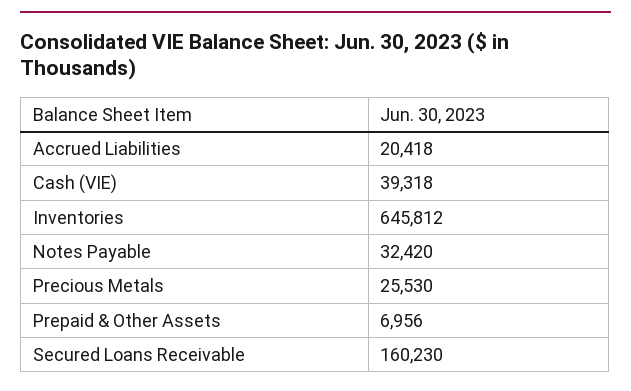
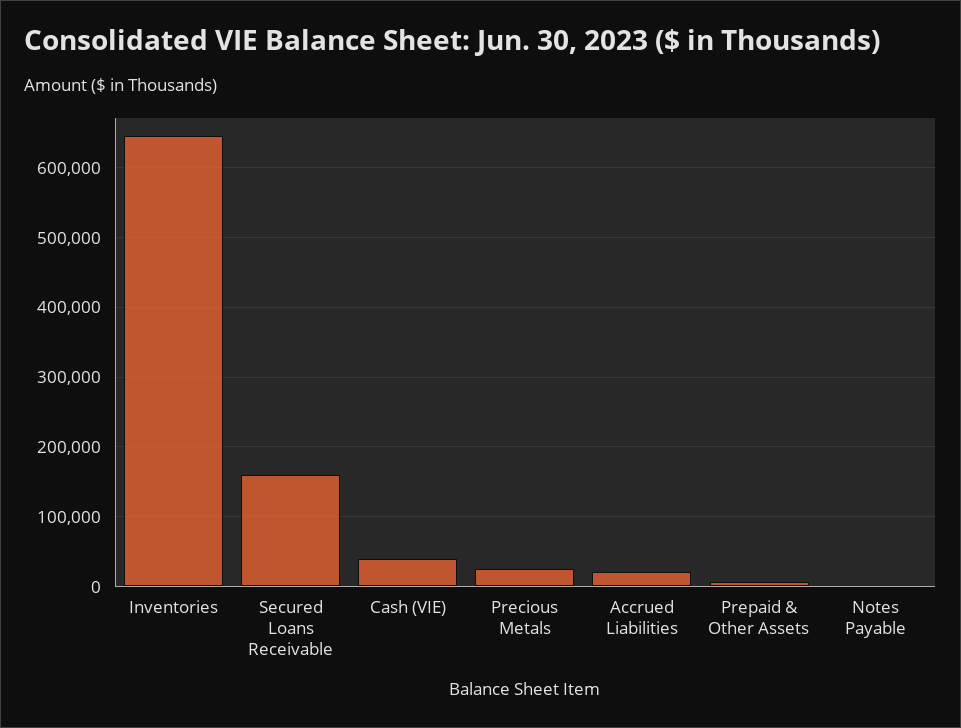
Notes Payable: 32420 -> 0

